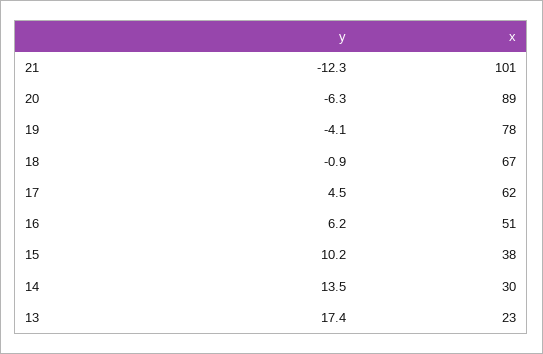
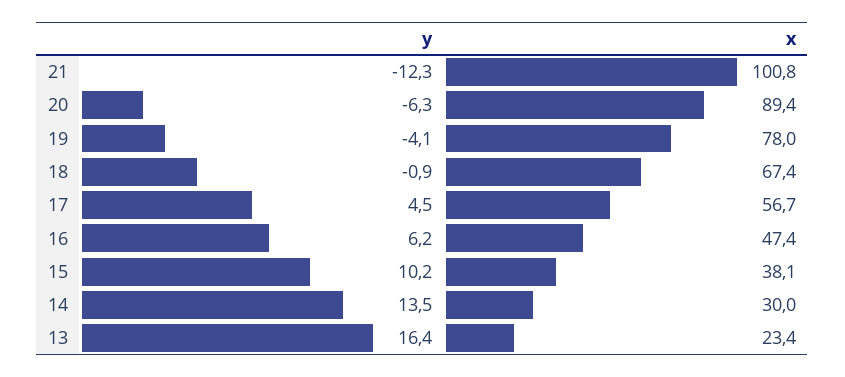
x, 17: 62 -> 56.7
x, 16: 51 -> 47.4
y, 13: 17.4 -> 16.4

